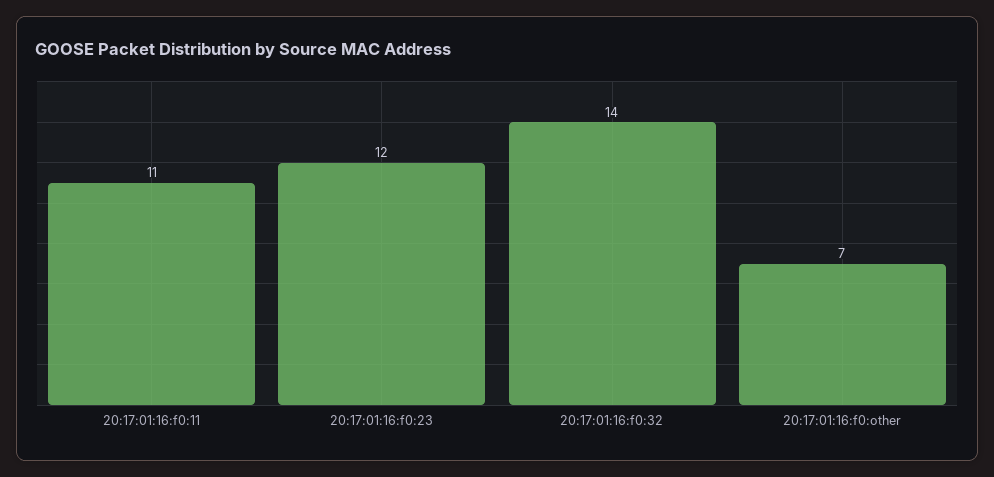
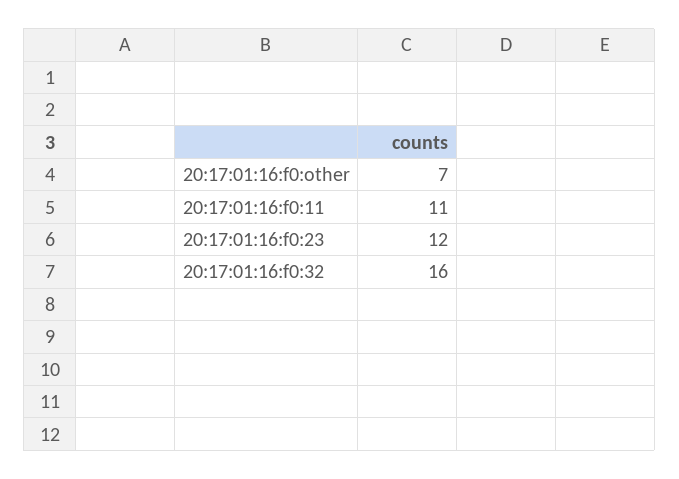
20:17:01:16:f0:32: 14 -> 16

